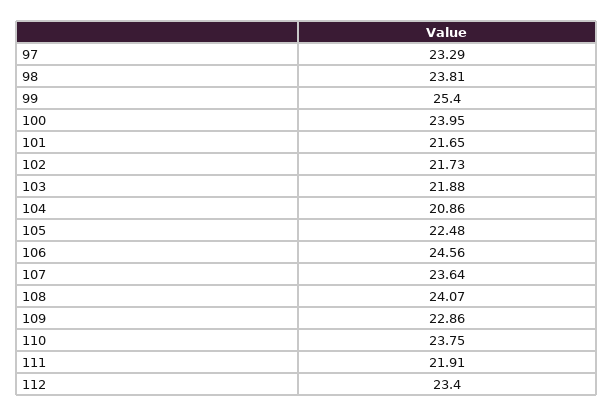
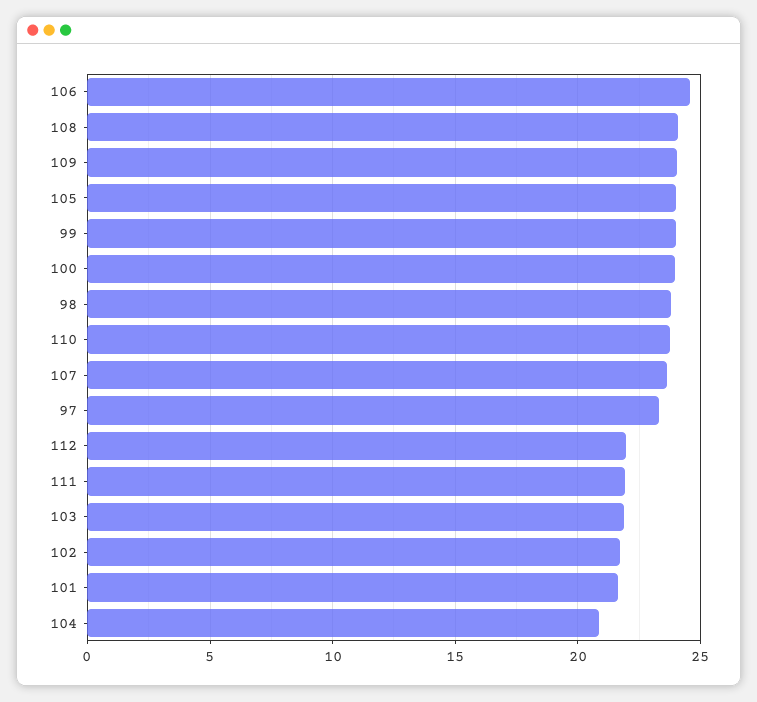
99: 25.4 -> 24
105: 22.48 -> 24
109: 22.86 -> 24
112: 23.4 -> 22

